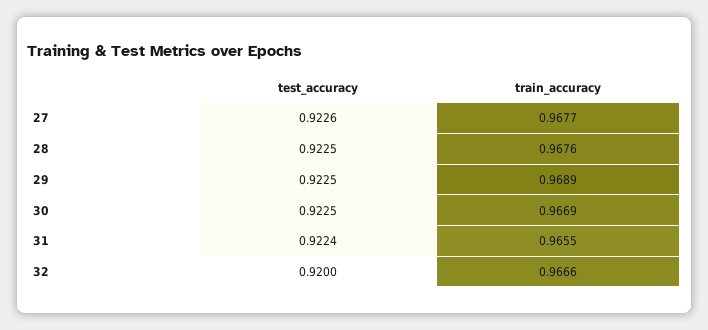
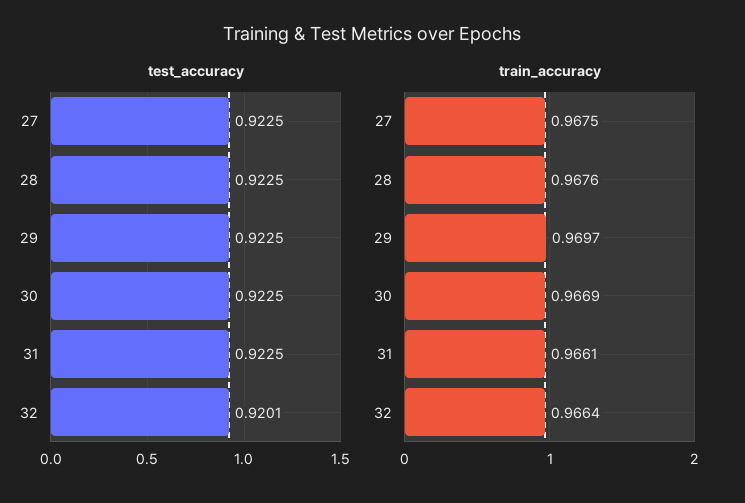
test_accuracy, 27: 0.9226 -> 0.9225
train_accuracy, 27: 0.9677 -> 0.9675
train_accuracy, 29: 0.9689 -> 0.9697
test_accuracy, 31: 0.9224 -> 0.9225
train_accuracy, 31: 0.9655 -> 0.9661
test_accuracy, 32: 0.92 -> 0.9201
train_accuracy, 32: 0.9666 -> 0.9664

